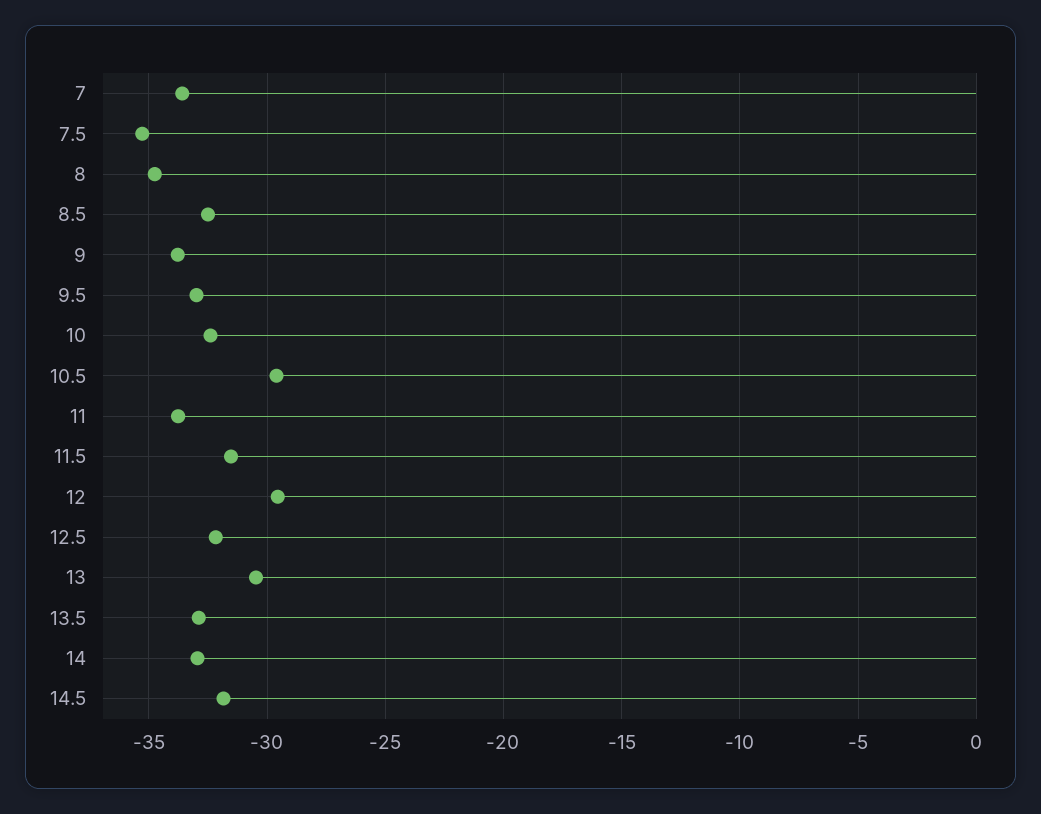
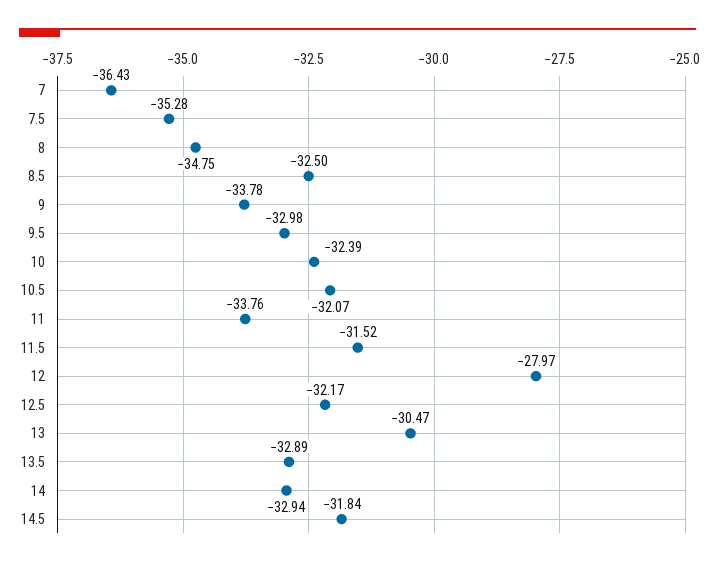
7: -33.5 -> -36.43
10.5: -29.5 -> -32.07
12: -29.5 -> -27.97

